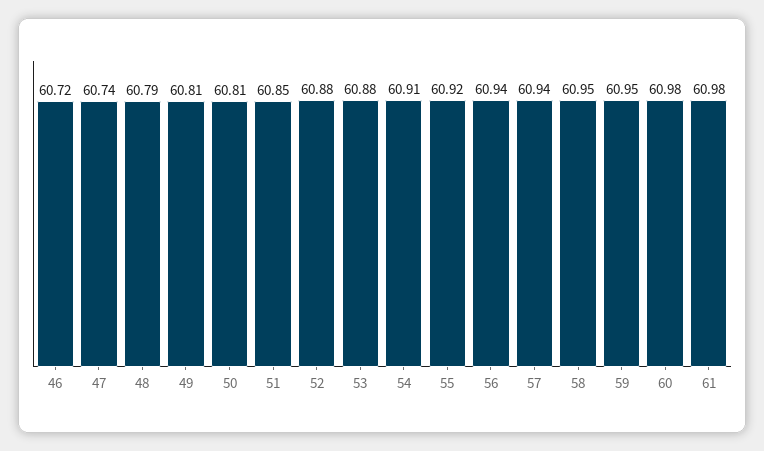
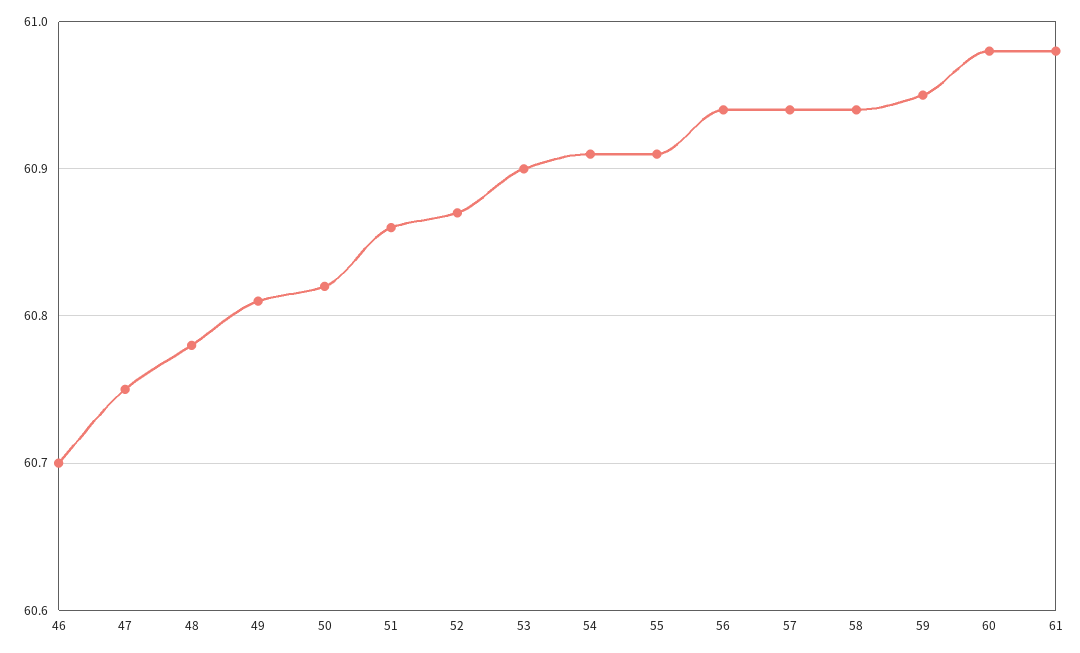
46: 60.72 -> 60.7
47: 60.74 -> 60.75
48: 60.79 -> 60.78
50: 60.81 -> 60.82
51: 60.85 -> 60.86
52: 60.88 -> 60.87
53: 60.88 -> 60.9
55: 60.92 -> 60.91
58: 60.95 -> 60.94

